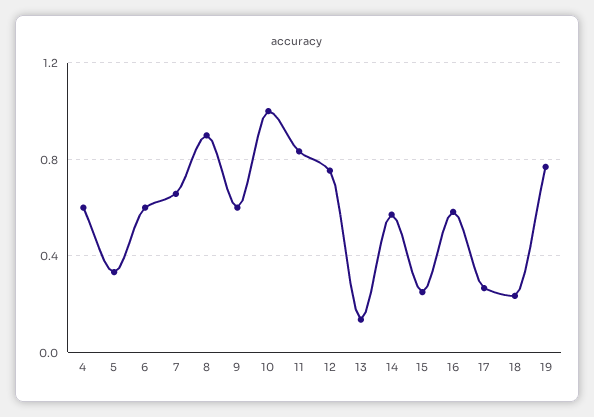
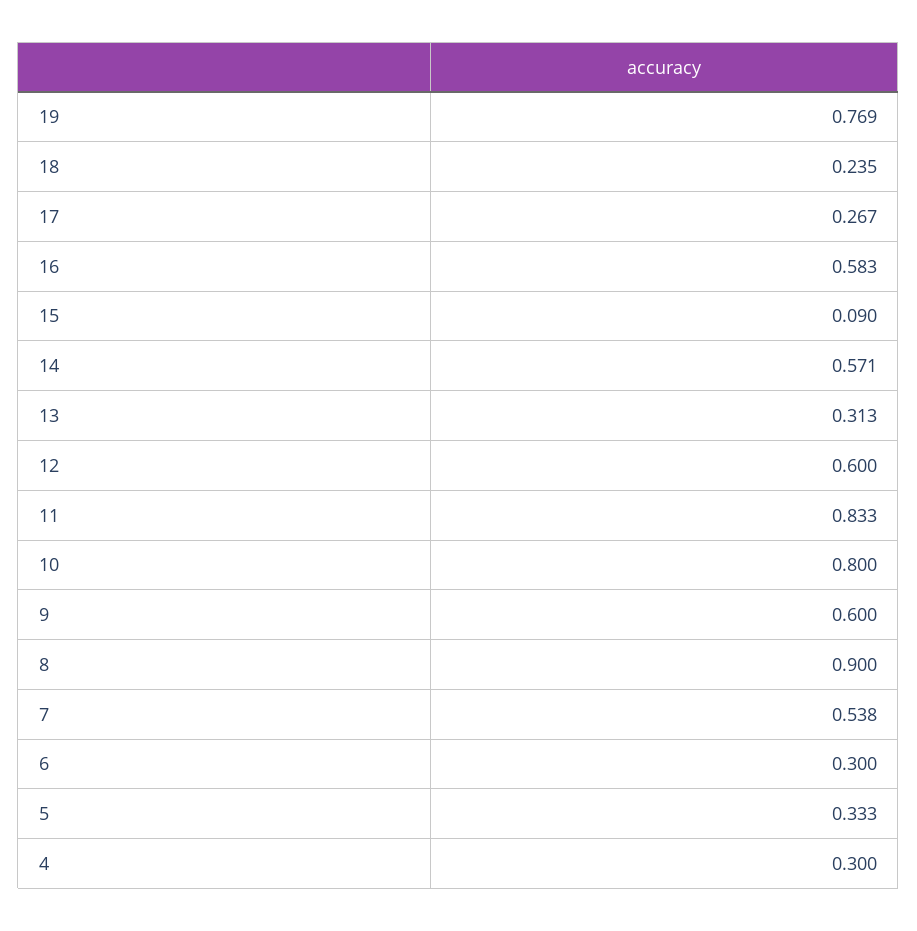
4: 0.6 -> 0.3
6: 0.6 -> 0.3
7: 0.65 -> 0.538
10: 1 -> 0.8
12: 0.75 -> 0.6
13: 0.15 -> 0.313
15: 0.25 -> 0.09

